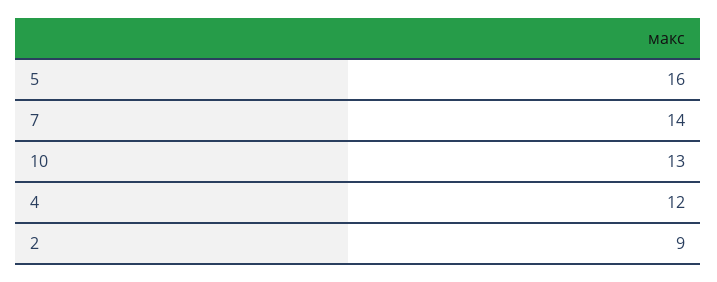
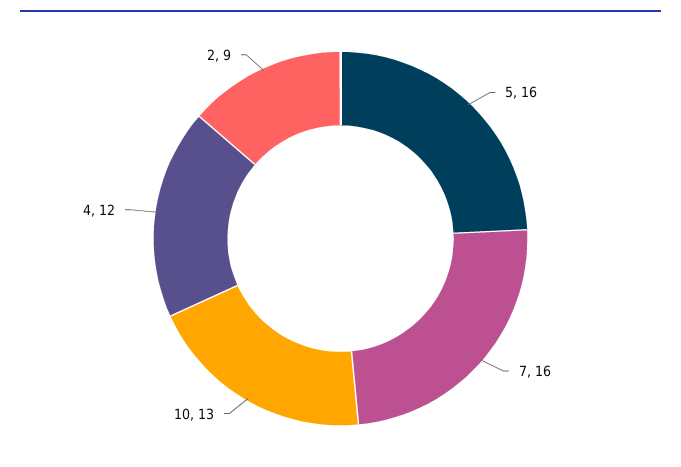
7: 14 -> 16

